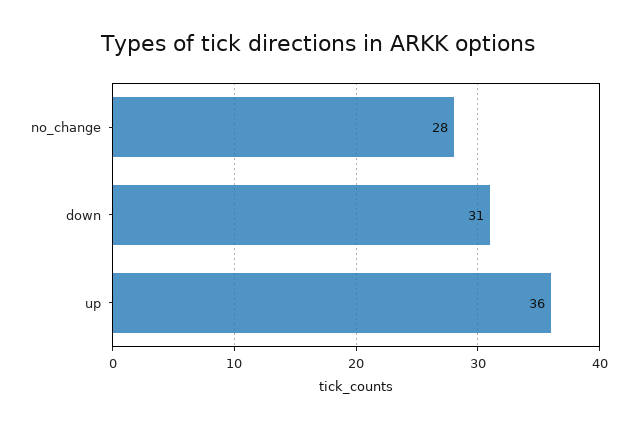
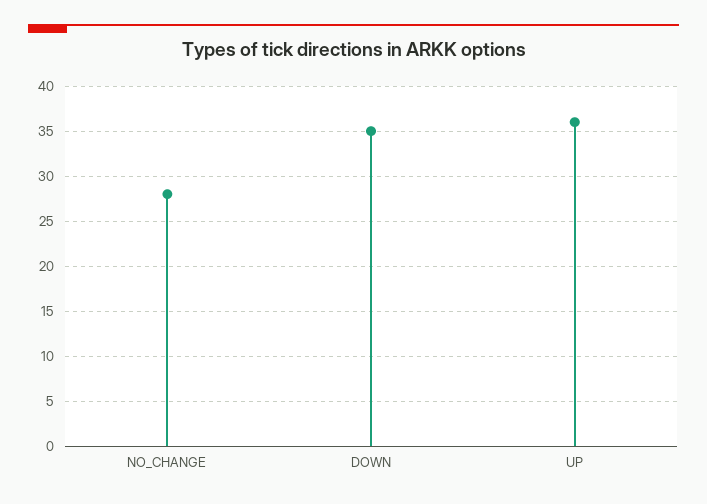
down: 31 -> 35

